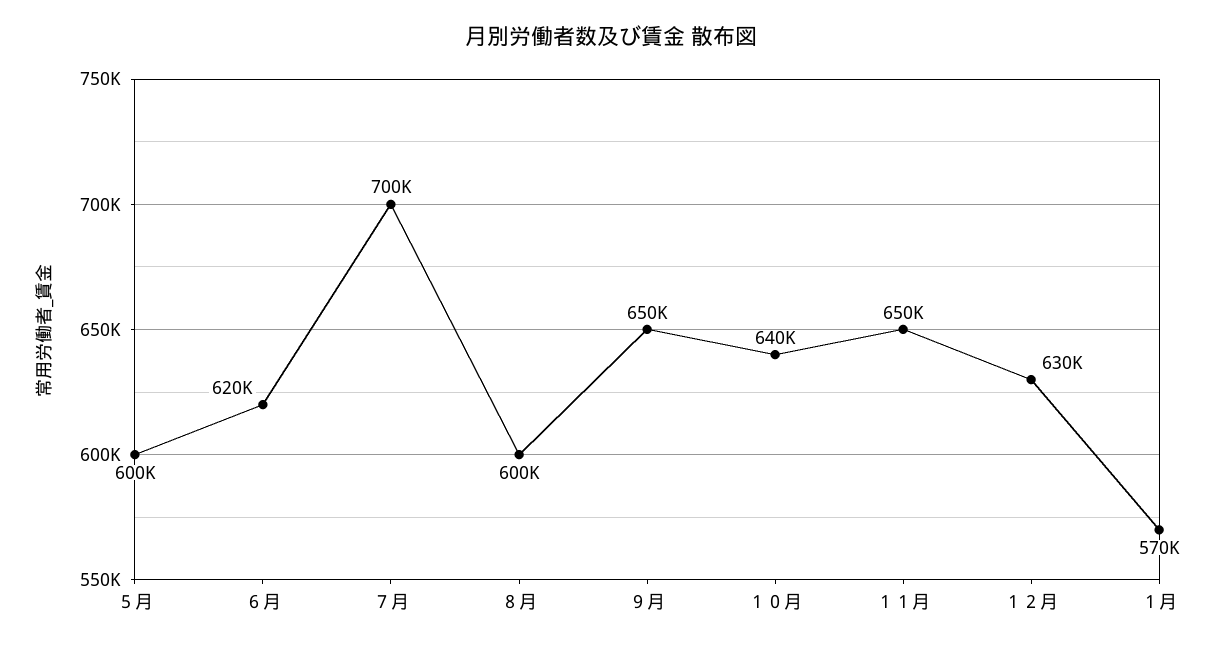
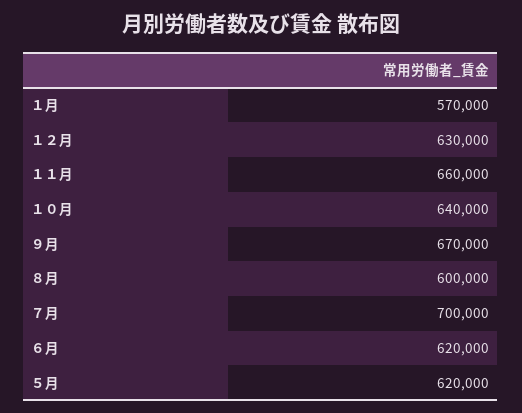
５月: 600000 -> 620000
９月: 650000 -> 670000
１１月: 650000 -> 660000

